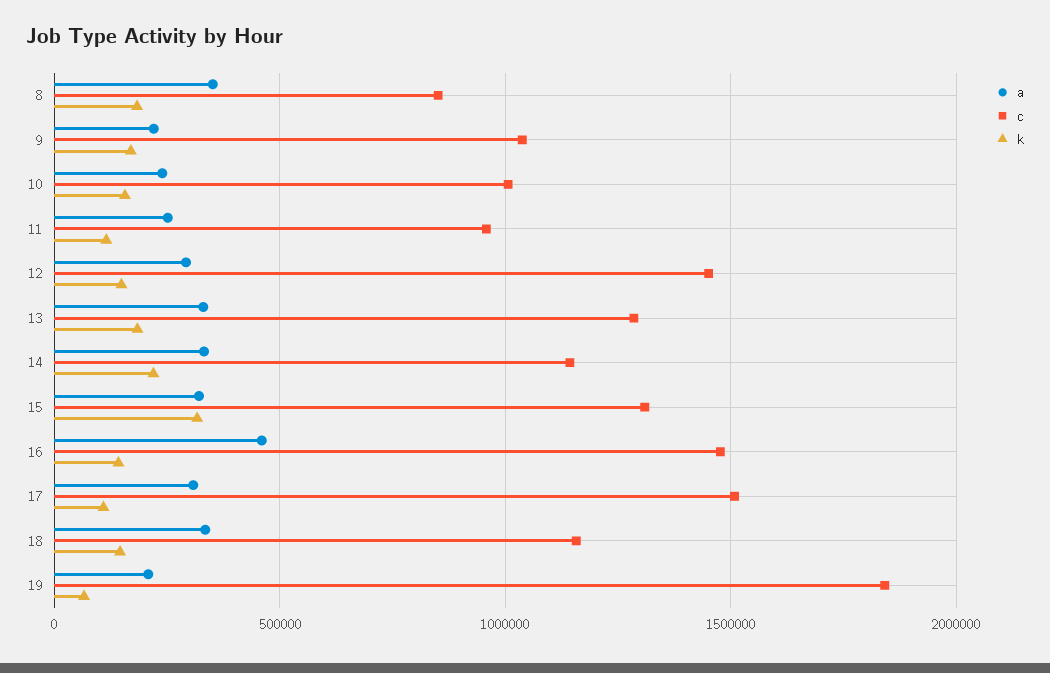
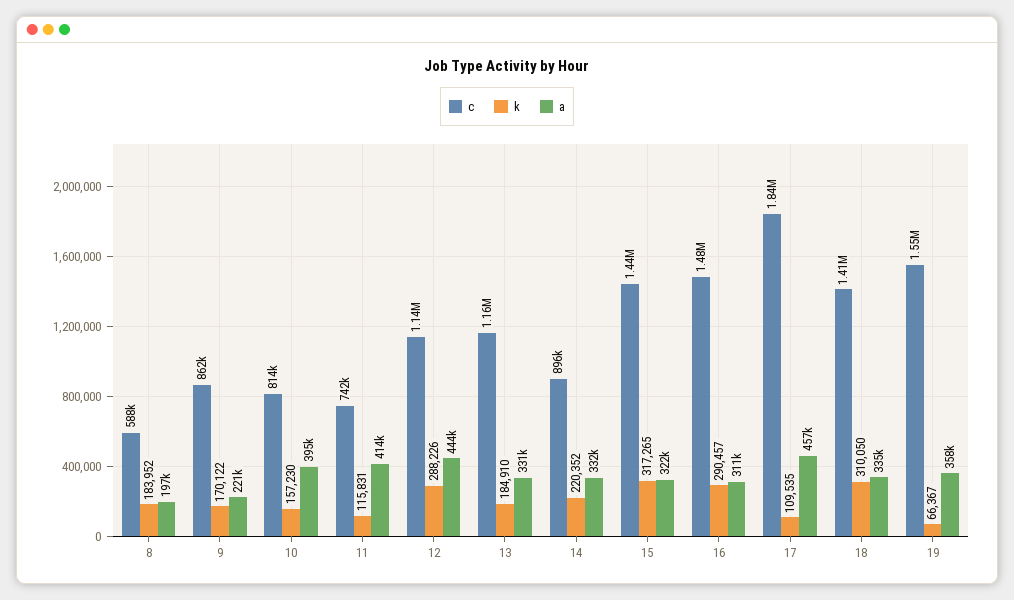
a, 8: 350000 -> 197000
c, 8: 850000 -> 588000
c, 9: 1050000 -> 862000
a, 10: 250000 -> 395000
c, 10: 1000000 -> 814000
a, 11: 250000 -> 414000
c, 11: 950000 -> 742000
a, 12: 300000 -> 444000
c, 12: 1450000 -> 1140000
k, 12: 150000 -> 288226
c, 13: 1300000 -> 1160000
c, 14: 1150000 -> 896000
c, 15: 1300000 -> 1440000
a, 16: 450000 -> 311000
k, 16: 150000 -> 290457
a, 17: 300000 -> 457000
c, 17: 1500000 -> 1840000
c, 18: 1150000 -> 1410000
k, 18: 150000 -> 310050
a, 19: 200000 -> 358000
c, 19: 1850000 -> 1550000

